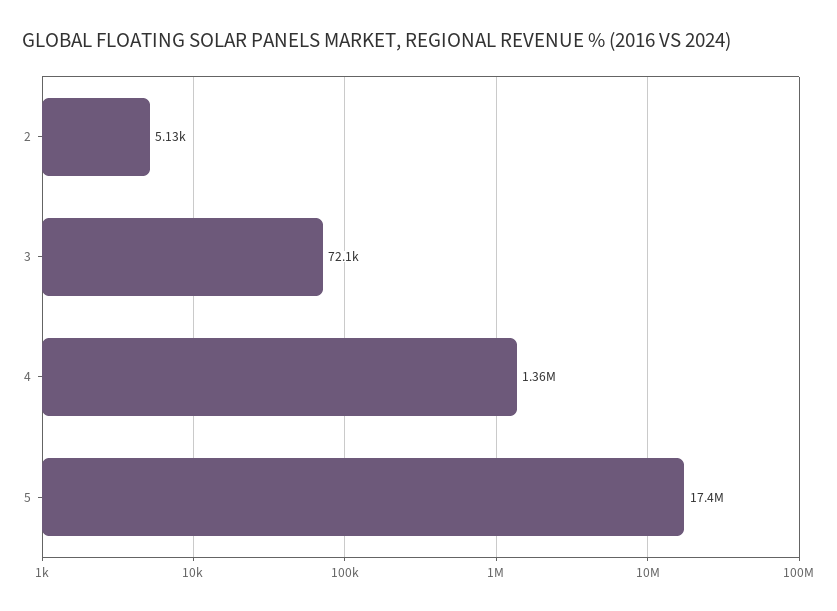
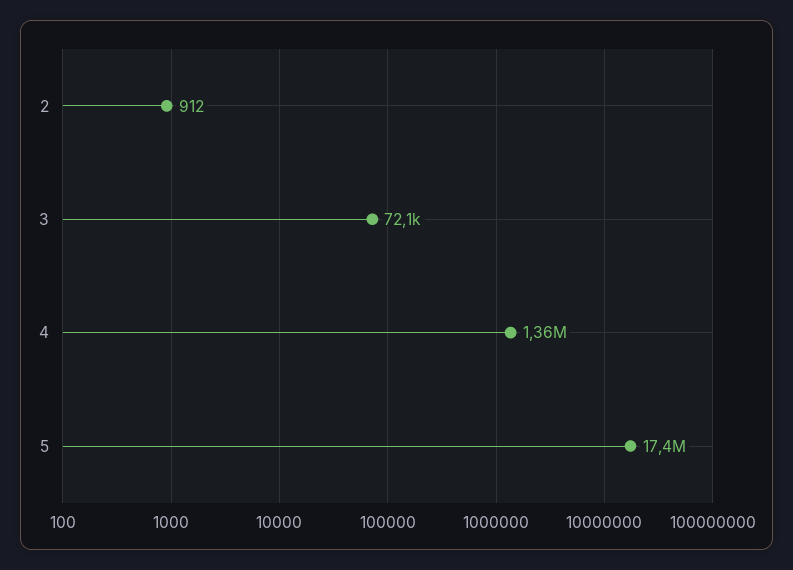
2: 5130 -> 912

